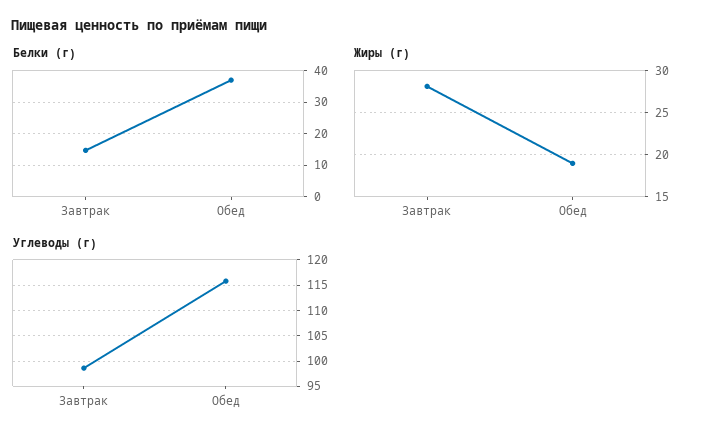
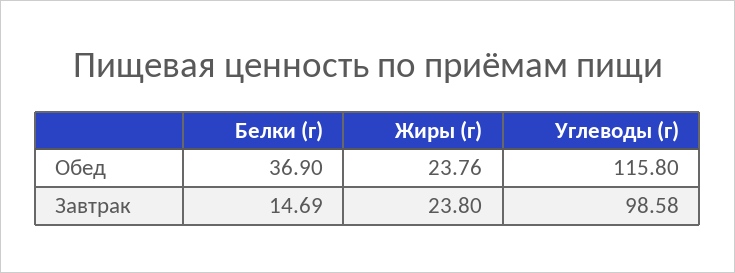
Жиры (г), Завтрак: 28 -> 23.8
Жиры (г), Обед: 19 -> 23.76

